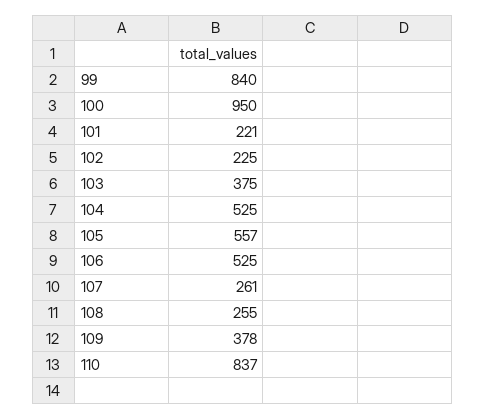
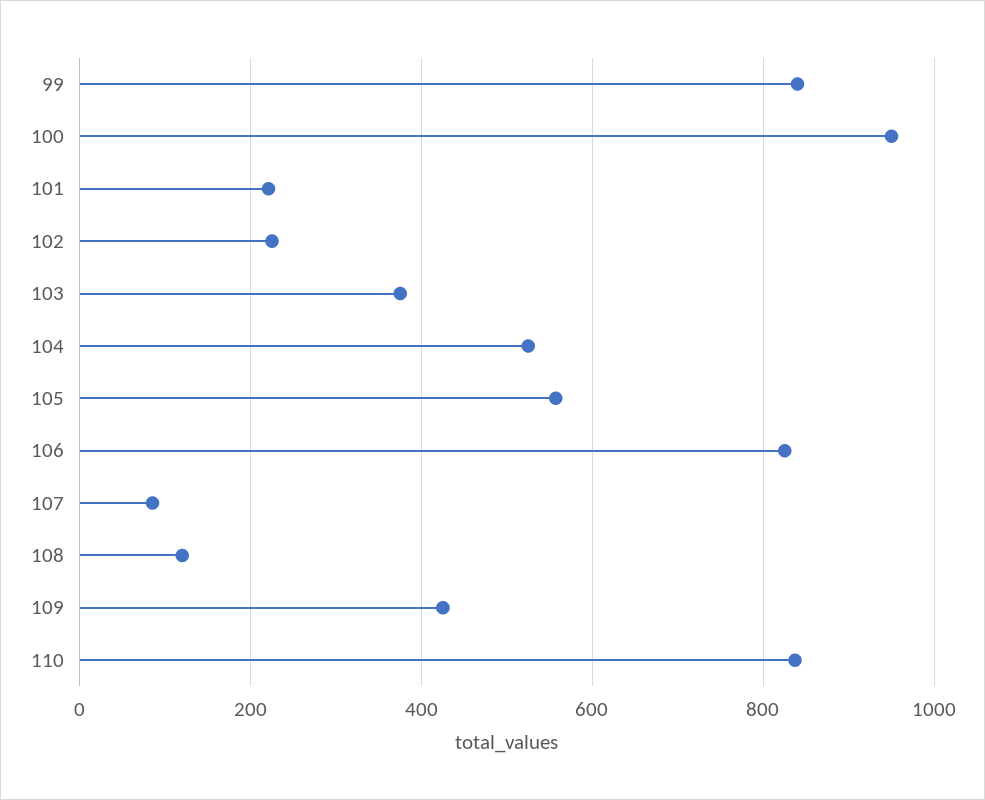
106: 525 -> 820
107: 261 -> 80
108: 255 -> 120
109: 378 -> 420

